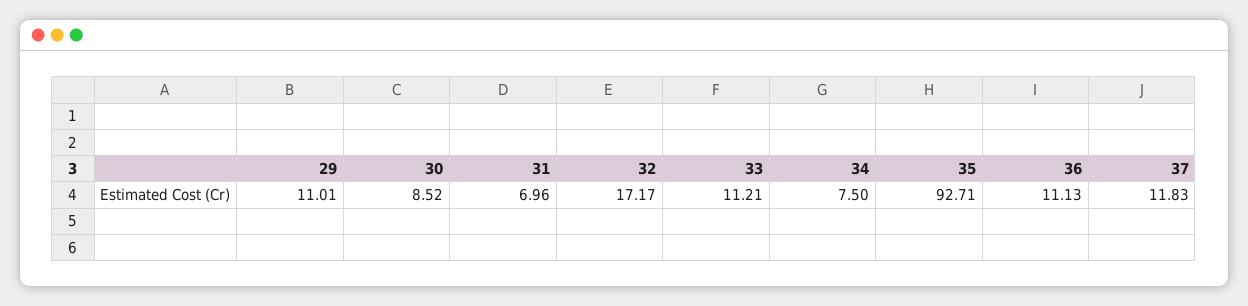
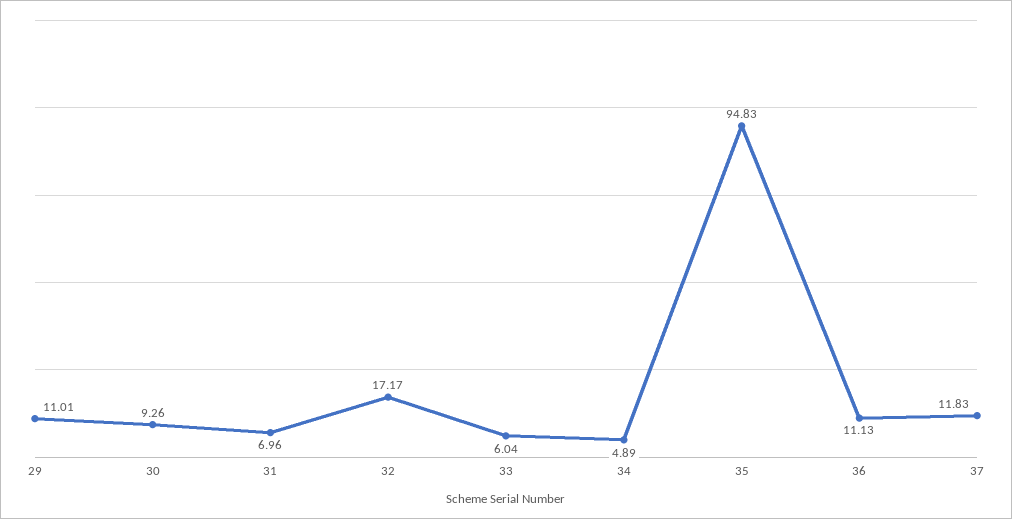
30: 8.52 -> 9.26
33: 11.21 -> 6.04
34: 7.5 -> 4.89
35: 92.71 -> 94.83

